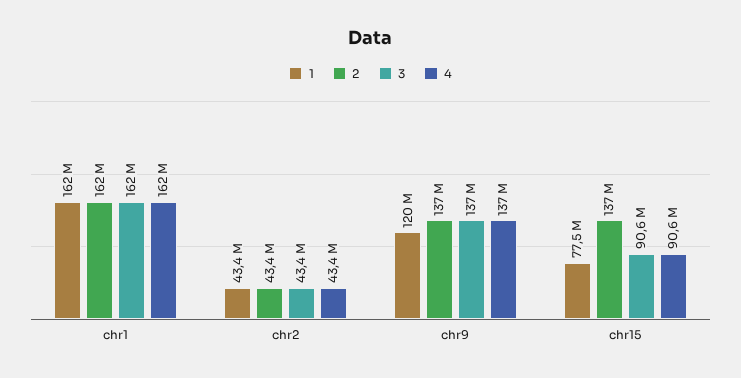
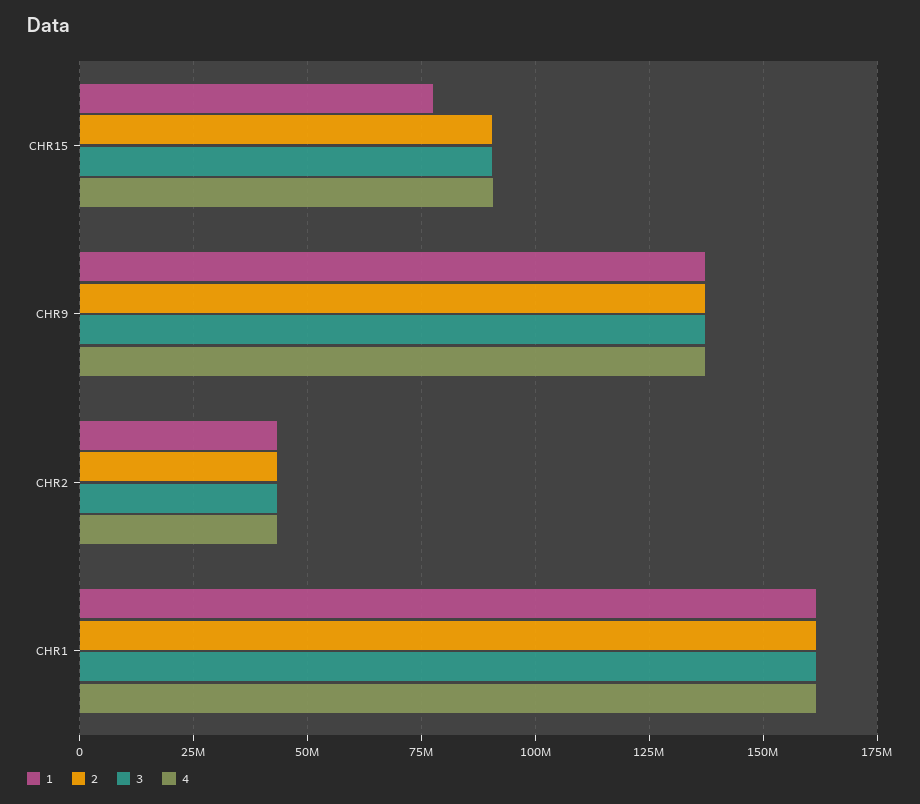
1, chr9: 120000000 -> 137500000
2, chr15: 137000000 -> 90000000

